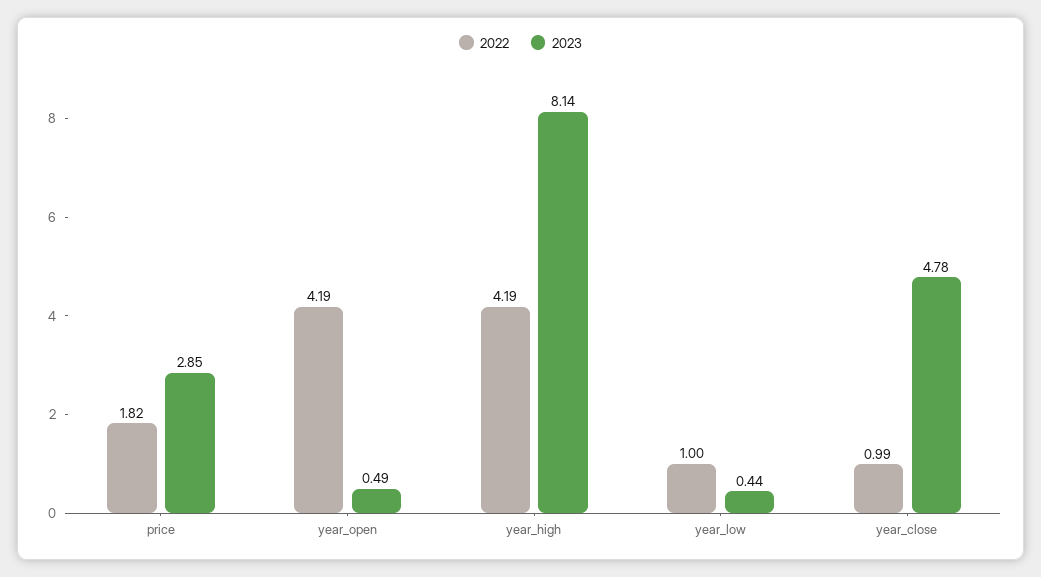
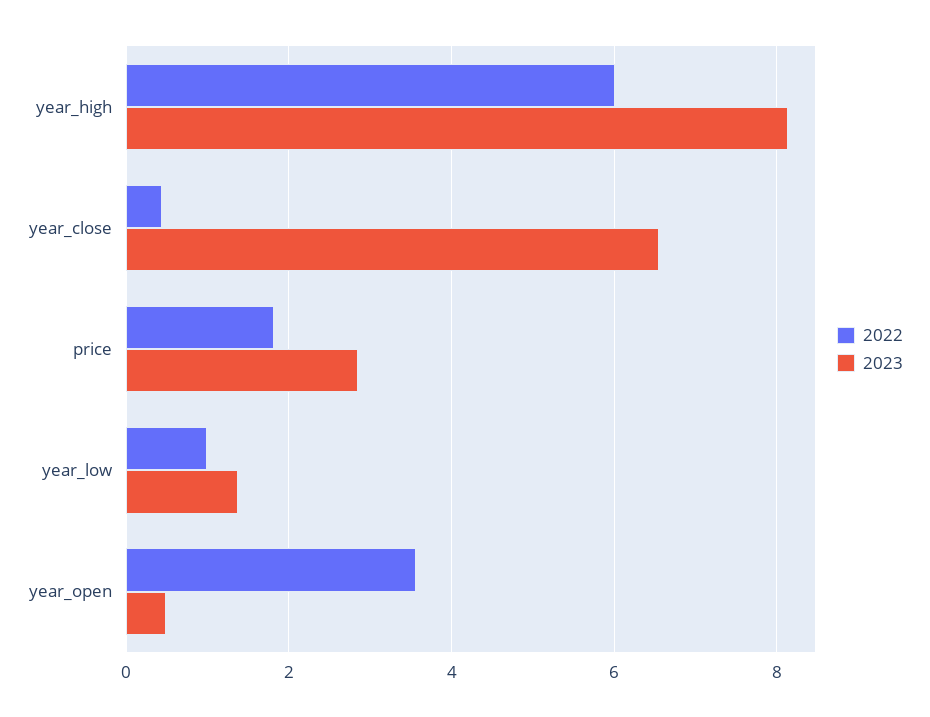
2022, year_open: 4.19 -> 3.6
2022, year_high: 4.19 -> 6
2023, year_low: 0.44 -> 1.4
2022, year_close: 0.99 -> 0.4
2023, year_close: 4.78 -> 6.6

